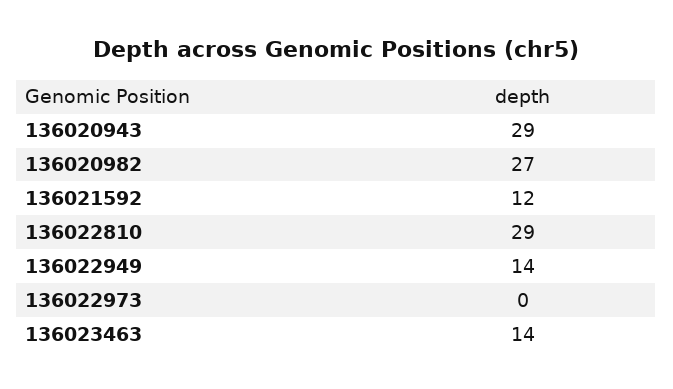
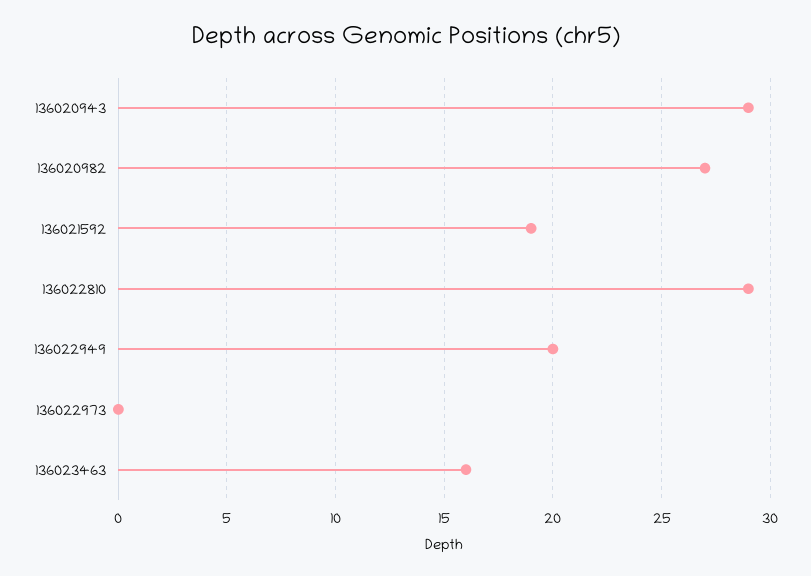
136021592: 12 -> 19
136022949: 14 -> 20
136023463: 14 -> 16

